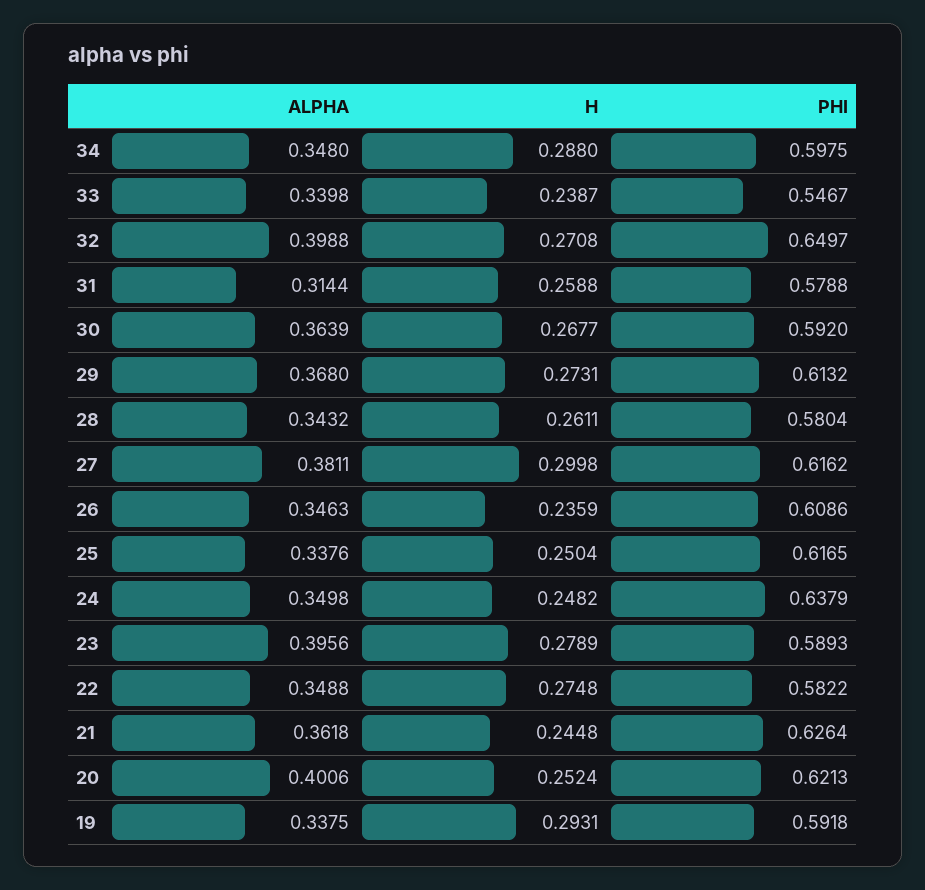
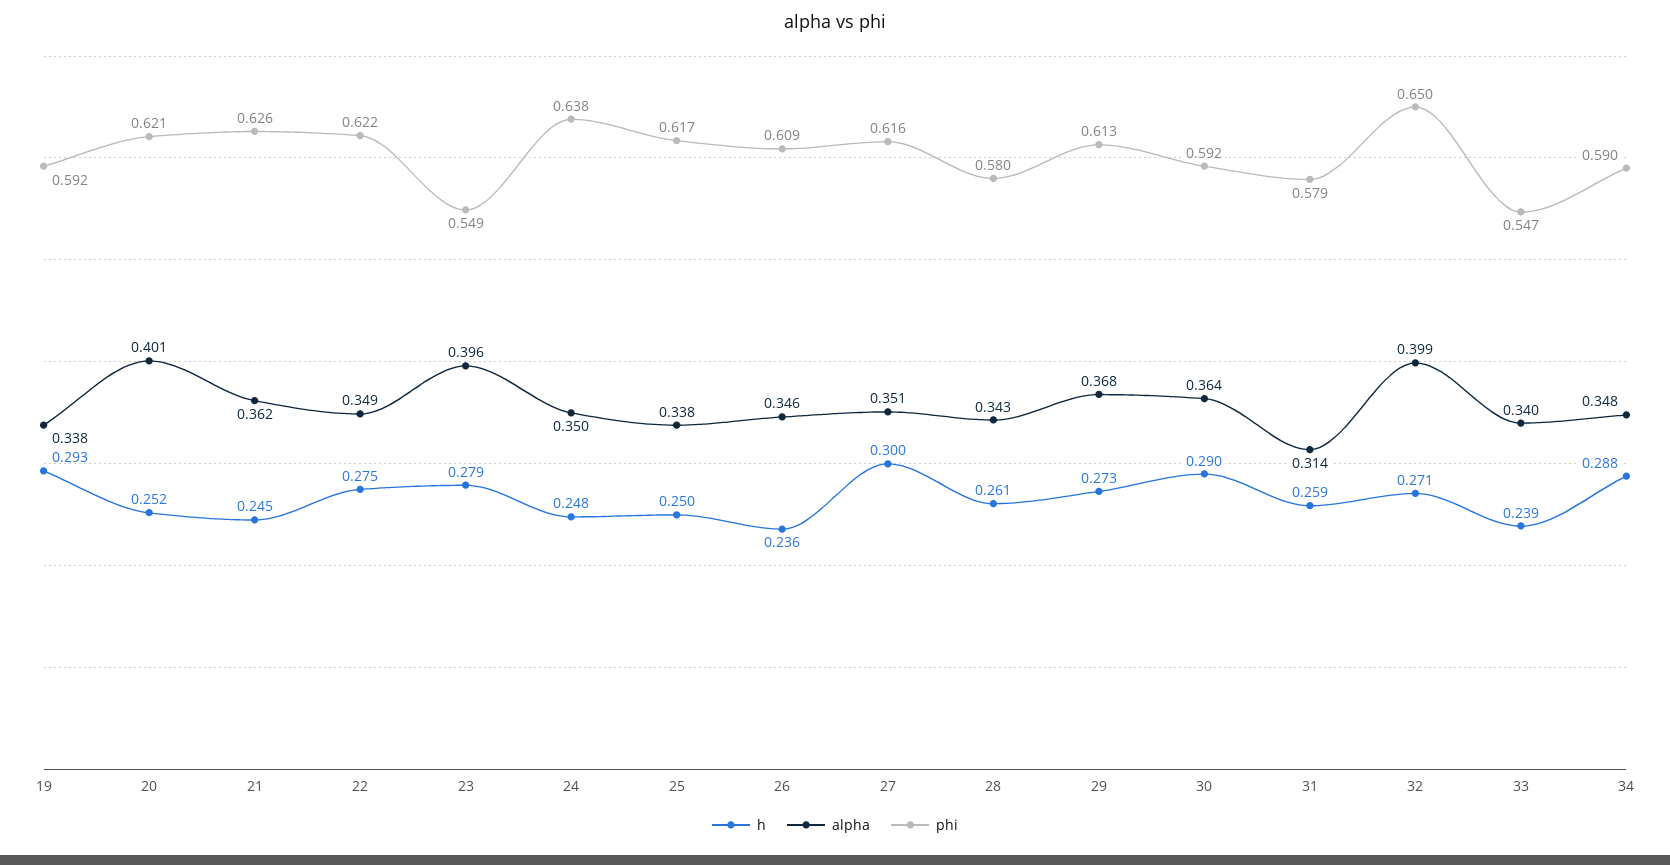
PHI, 34: 0.5975 -> 0.59
H, 30: 0.2677 -> 0.29
ALPHA, 27: 0.3811 -> 0.351
PHI, 23: 0.5893 -> 0.549
PHI, 22: 0.5822 -> 0.622

